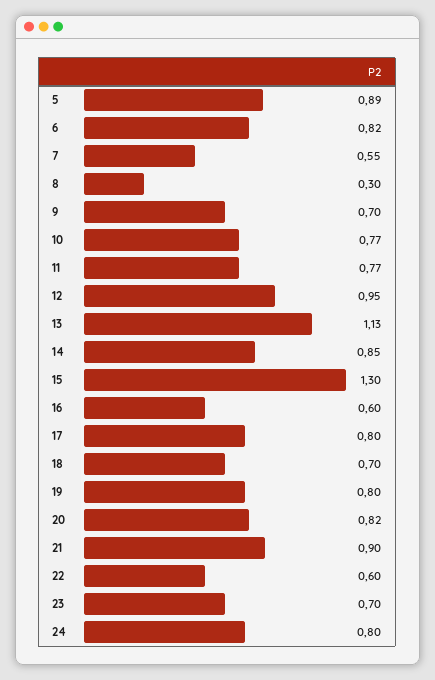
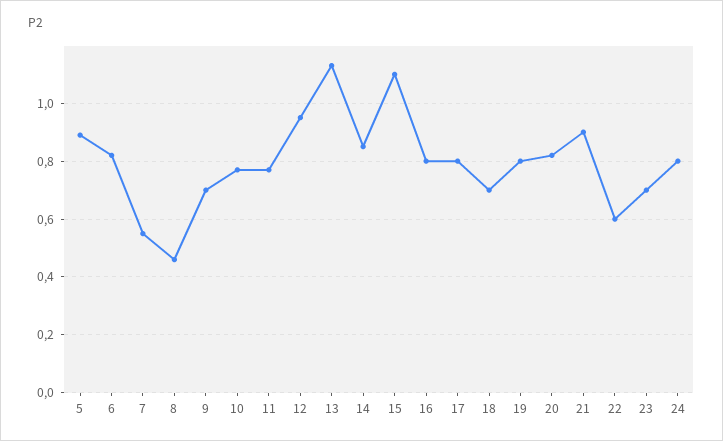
8: 0.3 -> 0.45
15: 1.3 -> 1.1
16: 0.6 -> 0.8

